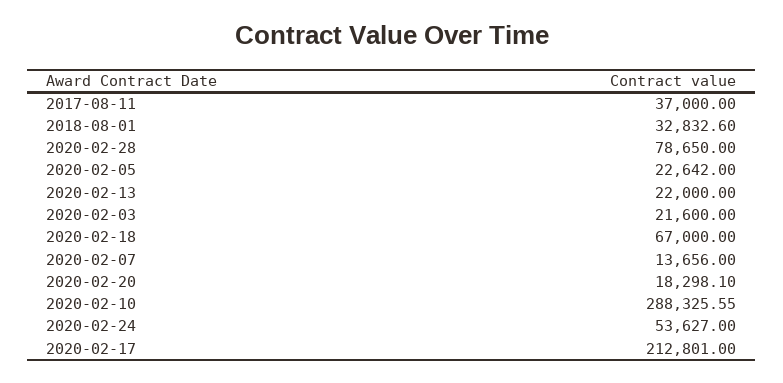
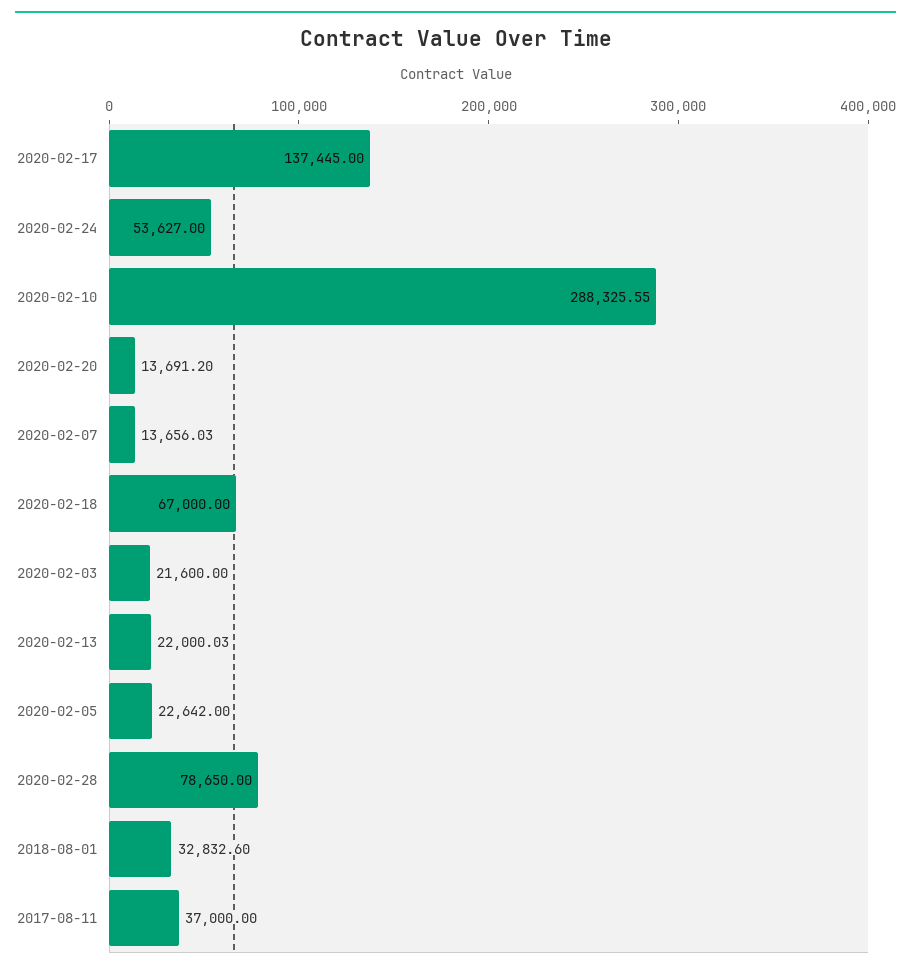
2020-02-13: 22000 -> 22000.03
2020-02-07: 13656 -> 13656.03
2020-02-20: 18298.1 -> 13691.2
2020-02-17: 212801 -> 137445

